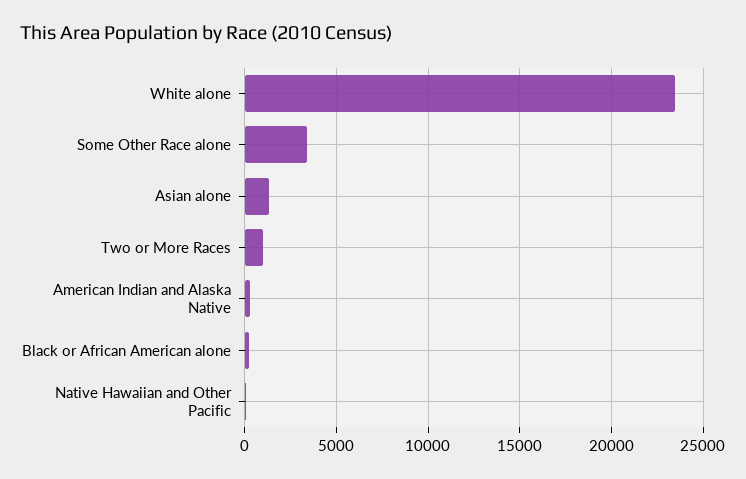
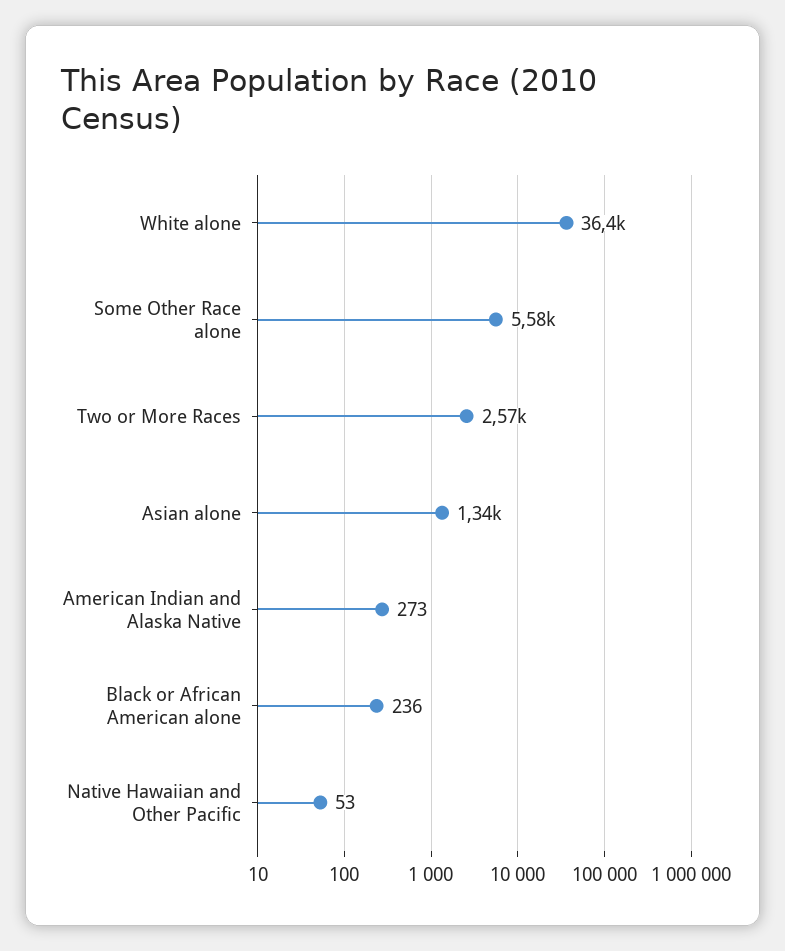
White alone: 23500 -> 36400
Some Other Race alone: 3500 -> 5580
Two or More Races: 1000 -> 2570

